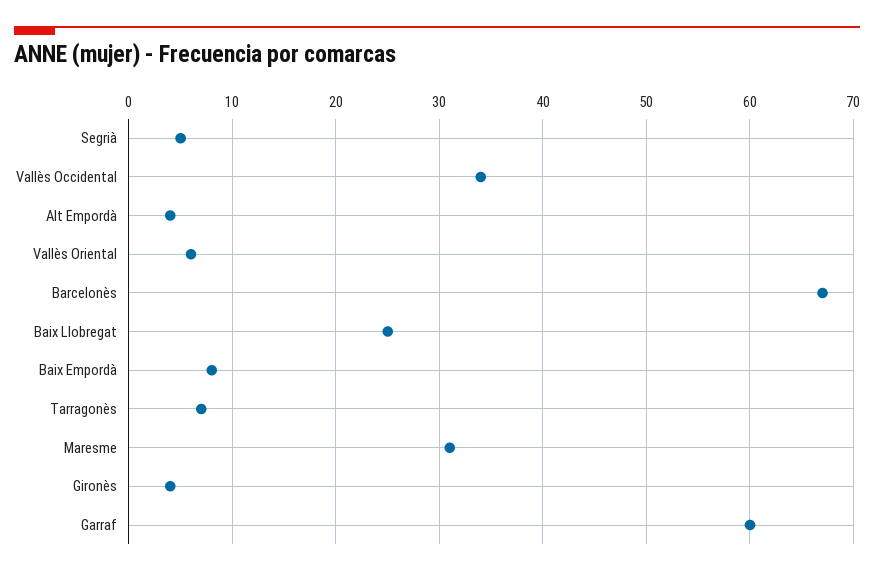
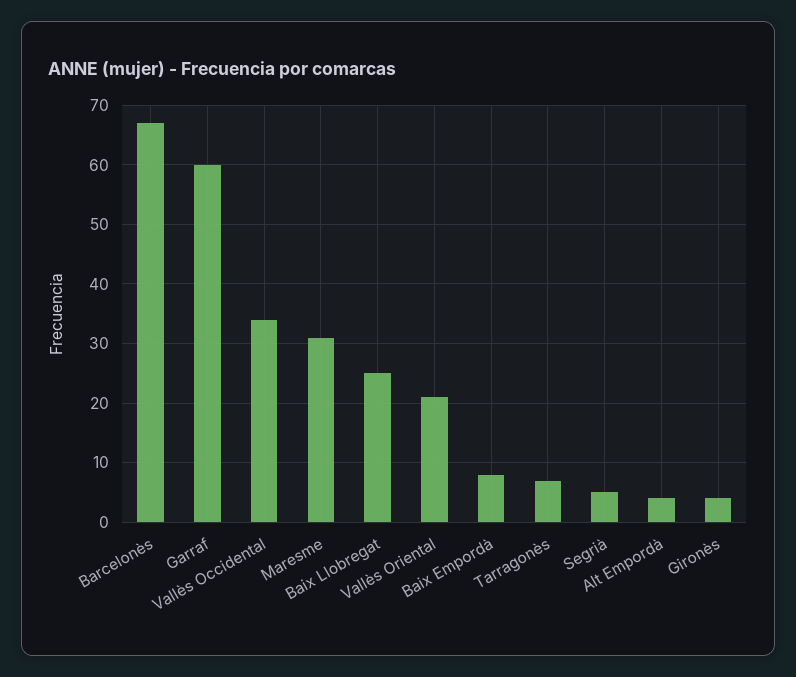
Vallès Oriental: 6 -> 20

